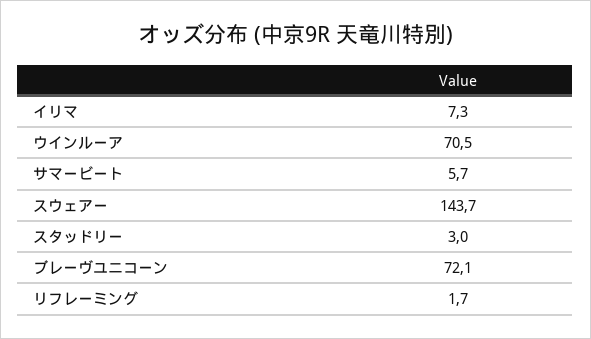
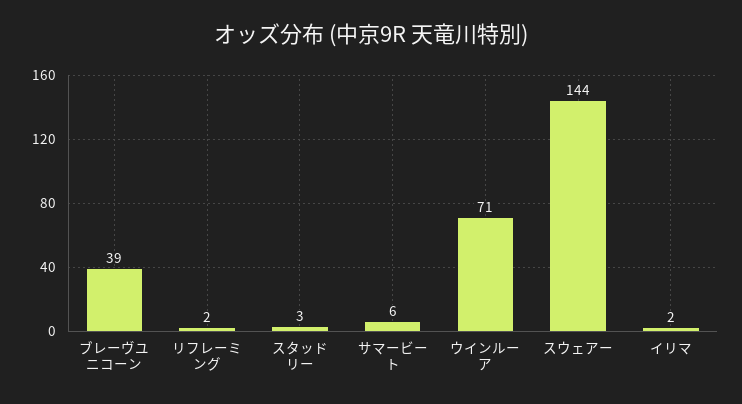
イリマ: 7.3 -> 2
ブレーヴユニコーン: 72.1 -> 39

